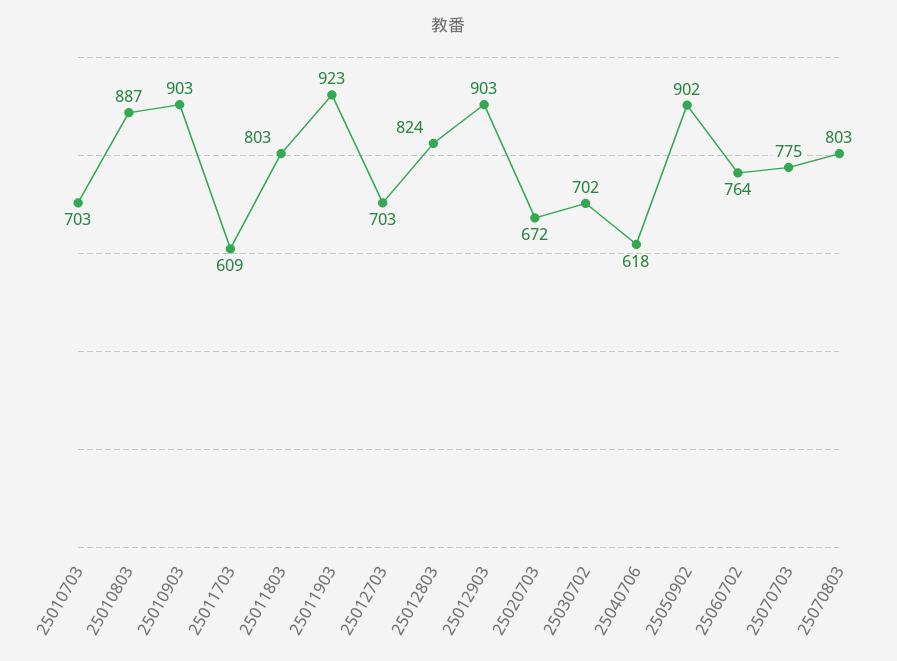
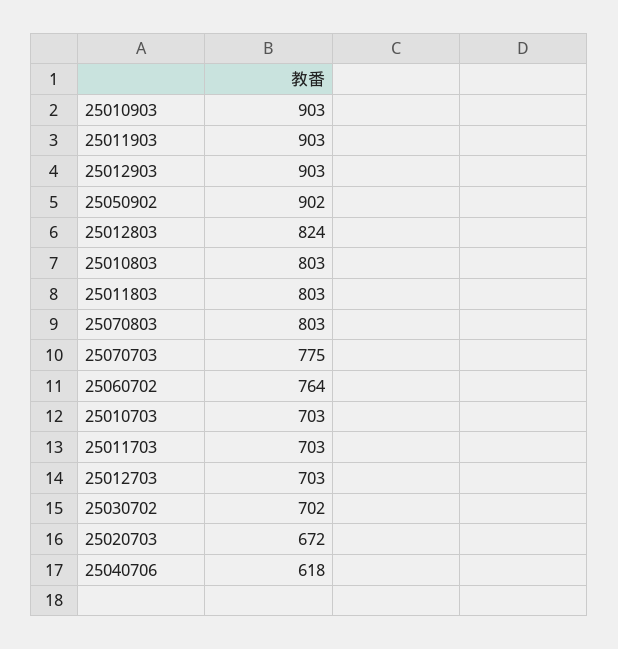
25010803: 887 -> 803
25011703: 609 -> 703
25011903: 923 -> 903

